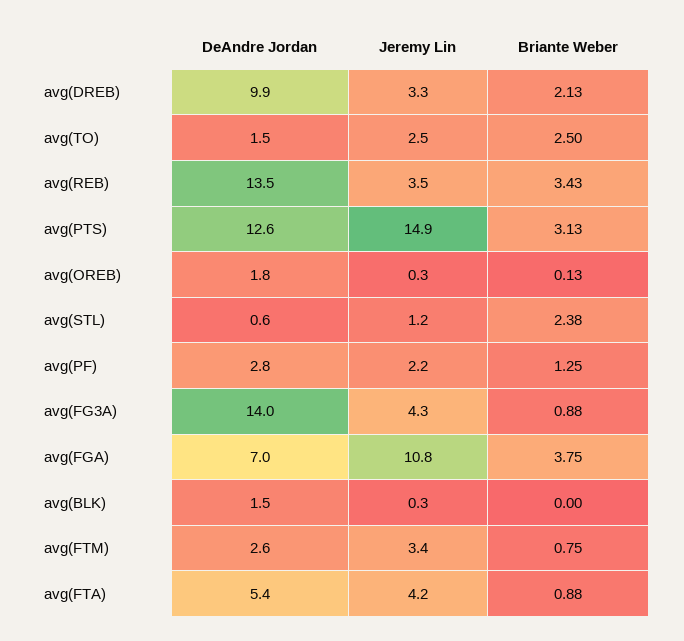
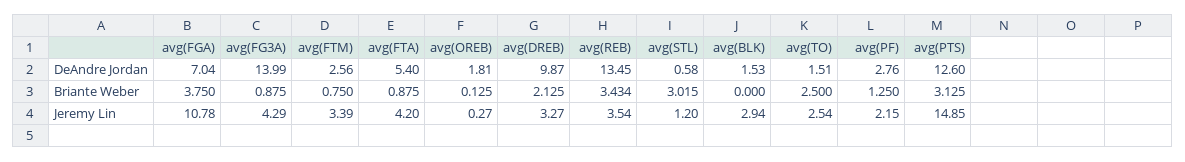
Briante Weber, avg(STL): 2.38 -> 3.015
Jeremy Lin, avg(BLK): 0.3 -> 2.94

